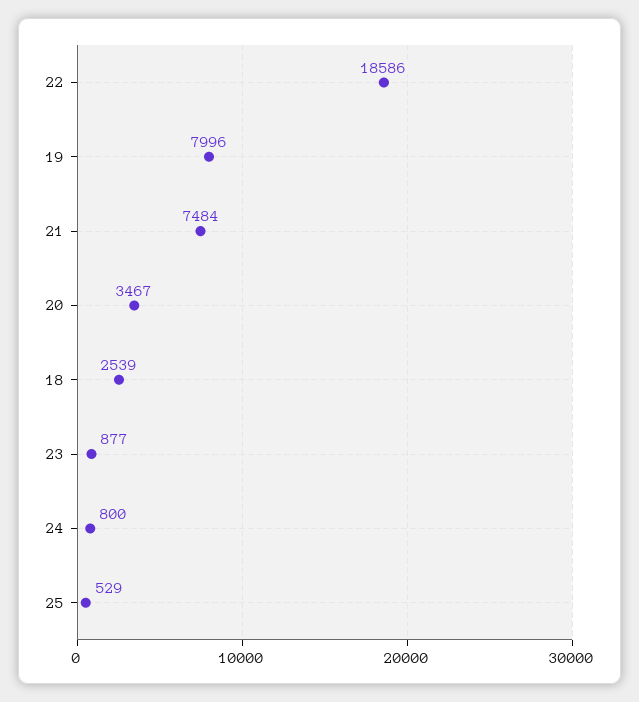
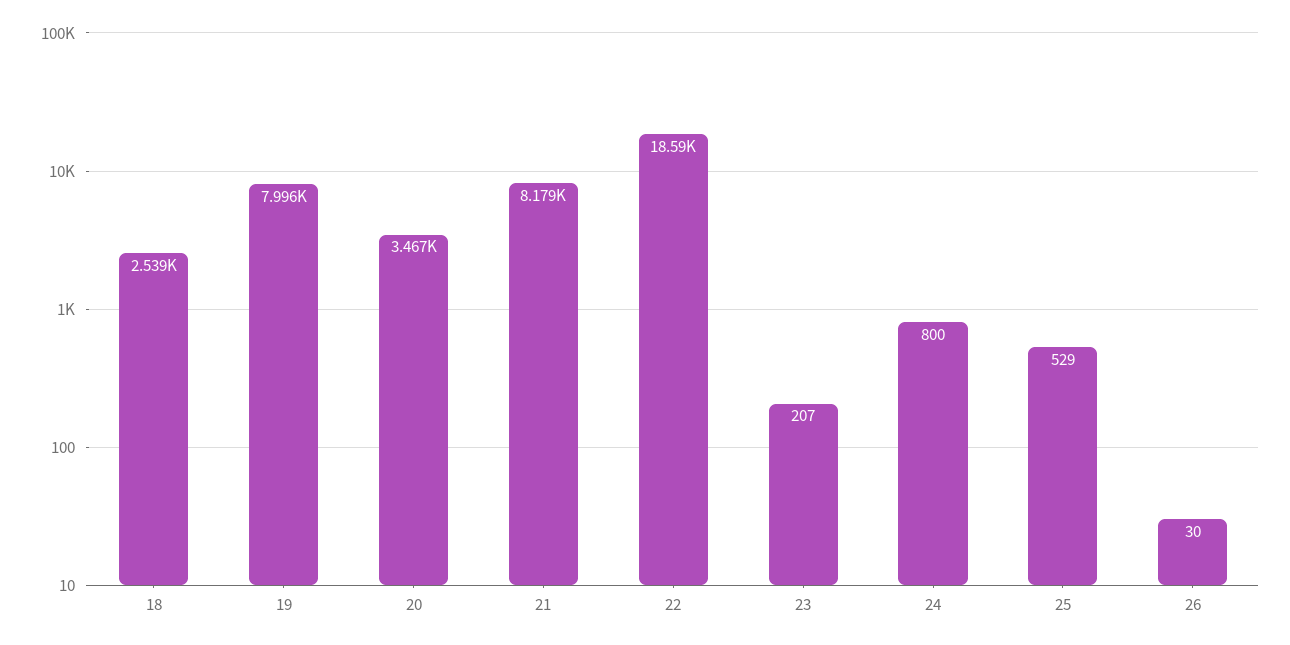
21: 7484 -> 8179
23: 877 -> 207
26: none -> 30

